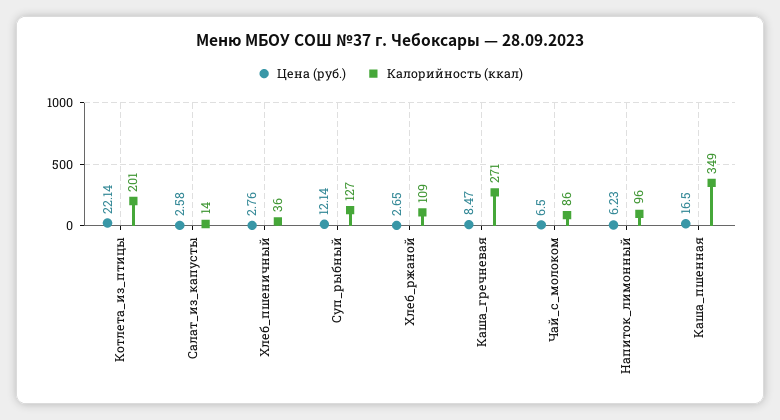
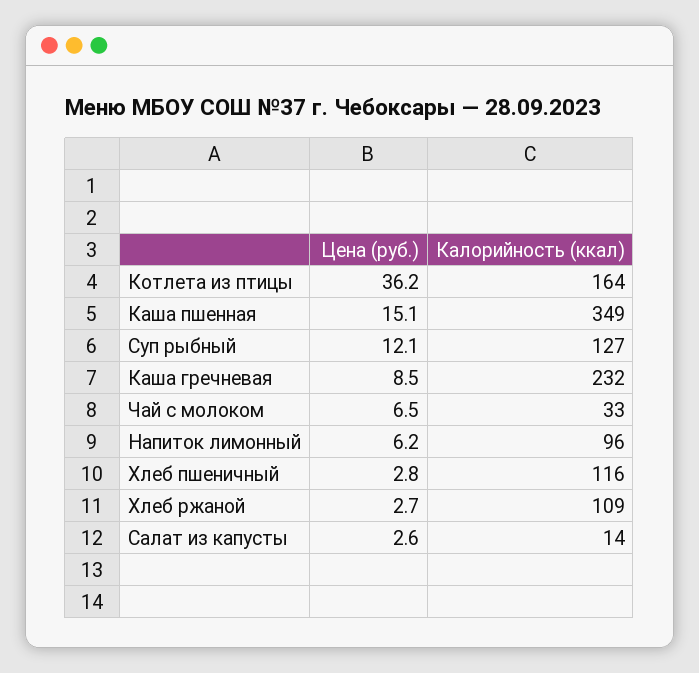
Цена (руб.), Котлета_из_птицы: 22.14 -> 36.2
Калорийность (ккал), Котлета_из_птицы: 201 -> 164
Калорийность (ккал), Хлеб_пшеничный: 36 -> 116
Калорийность (ккал), Каша_гречневая: 271 -> 232
Калорийность (ккал), Чай_с_молоком: 86 -> 33
Цена (руб.), Каша_пшенная: 16.5 -> 15.1

